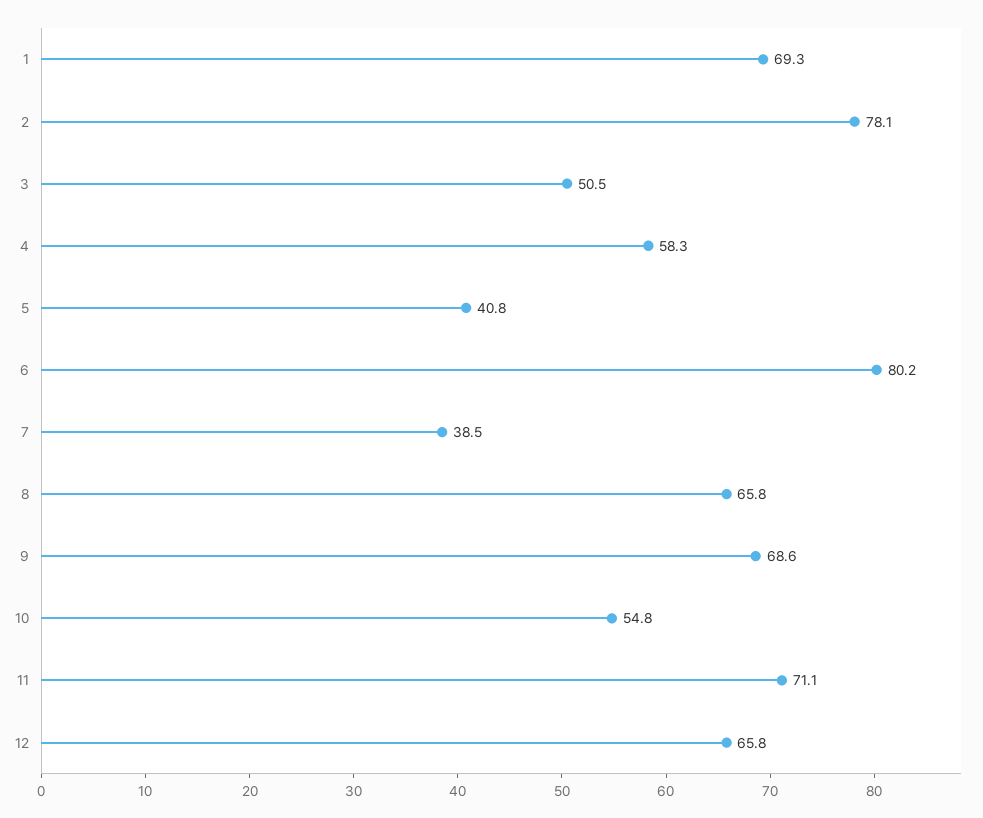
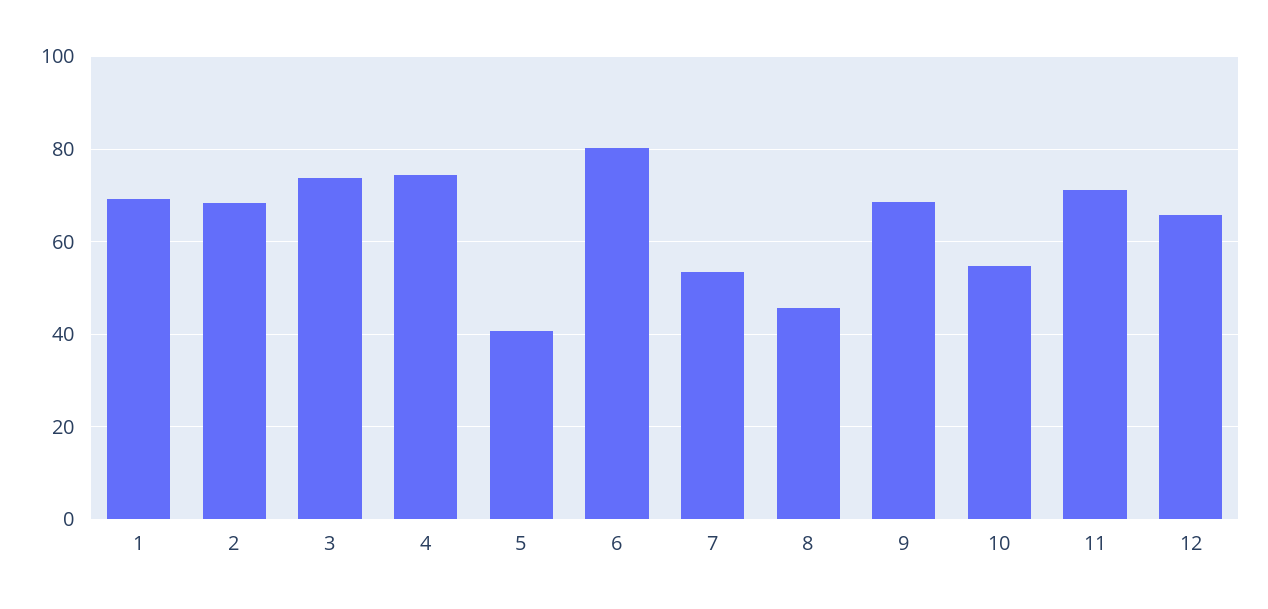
2: 78.1 -> 68
3: 50.5 -> 74
4: 58.3 -> 74
7: 38.5 -> 54
8: 65.8 -> 46

